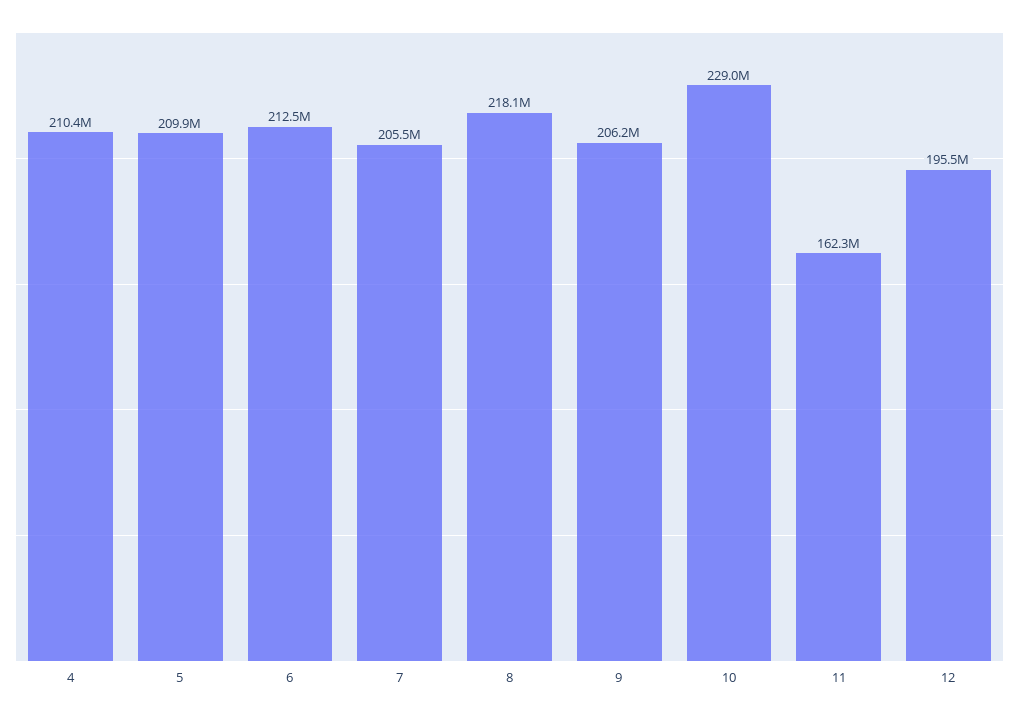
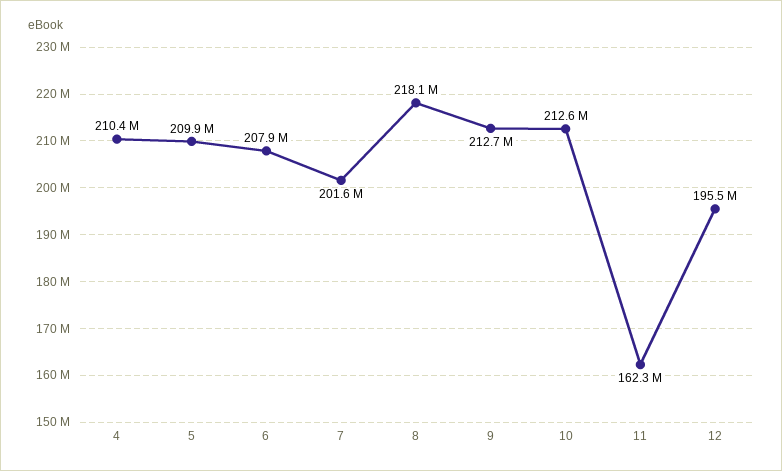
6: 212500000 -> 207900000
7: 205500000 -> 201600000
9: 206200000 -> 212700000
10: 229000000 -> 212600000

